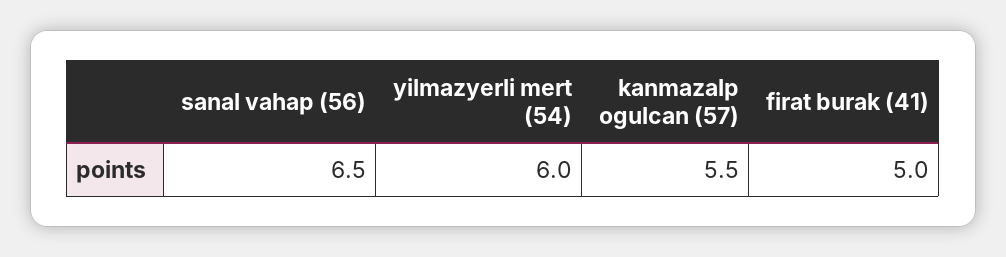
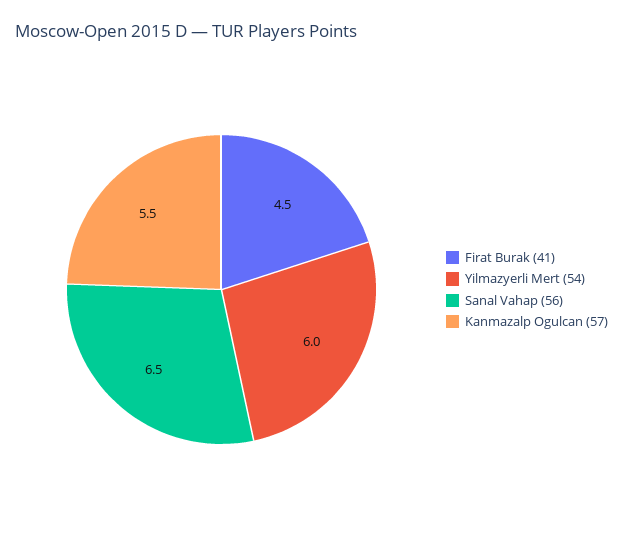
firat burak (41): 5 -> 4.5

